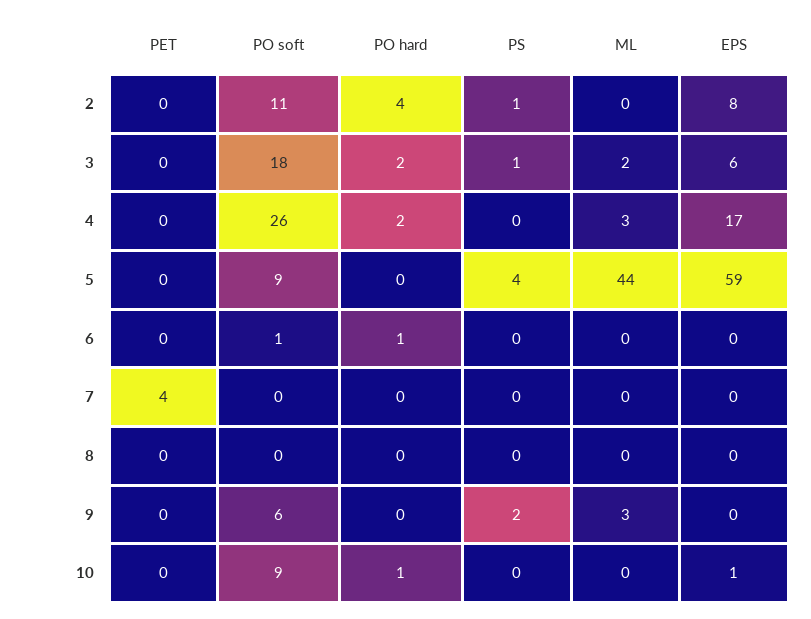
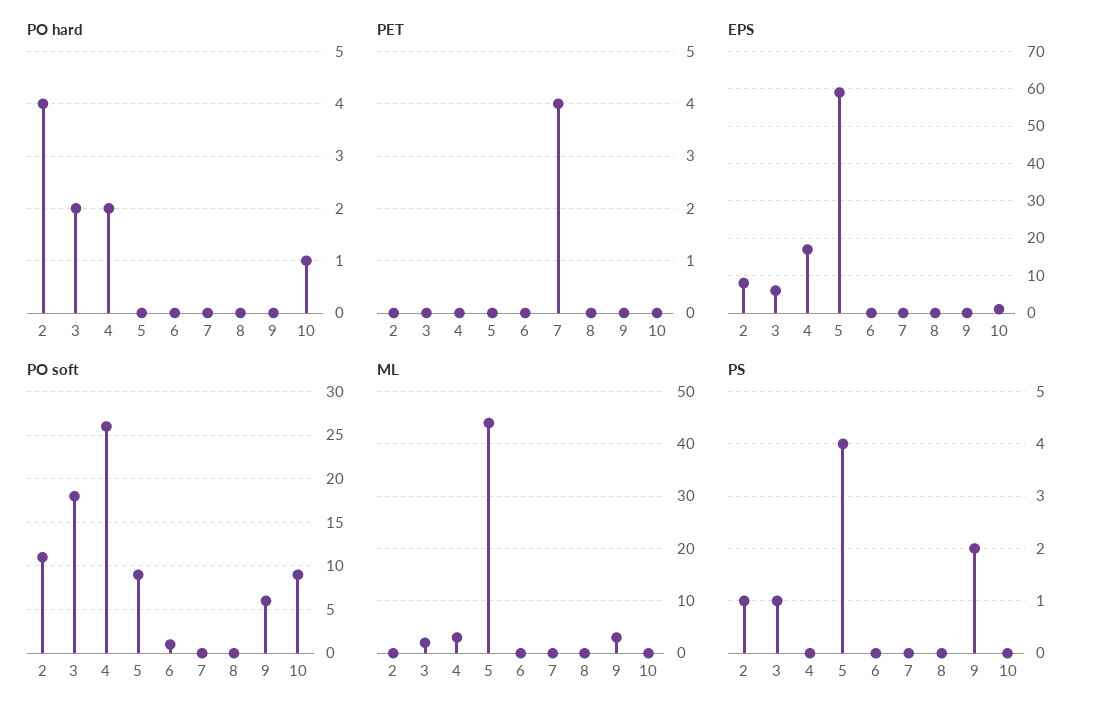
PO hard, 6: 1 -> 0

